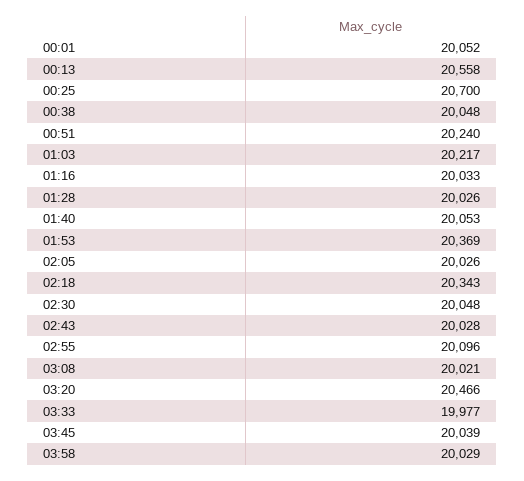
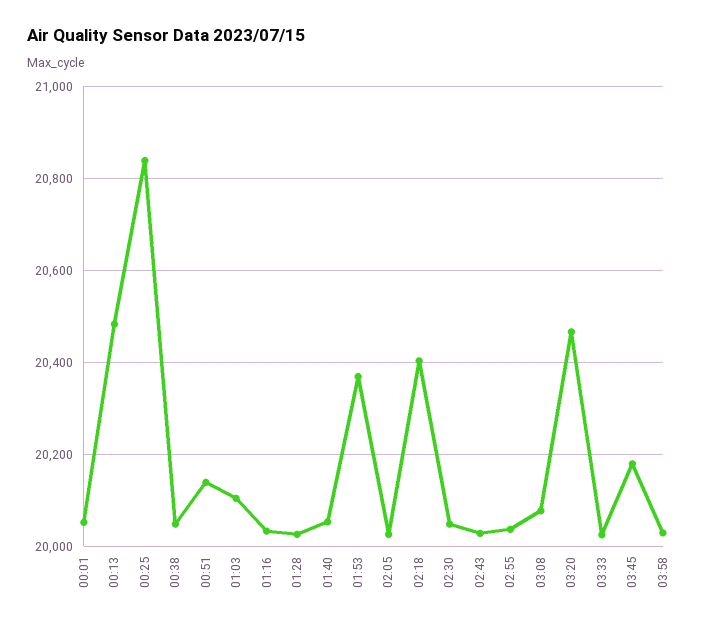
00:13: 20558 -> 20480
00:25: 20700 -> 20840
00:51: 20240 -> 20140
01:03: 20217 -> 20100
02:18: 20343 -> 20400
02:55: 20096 -> 20040
03:08: 20021 -> 20080
03:33: 19977 -> 20020
03:45: 20039 -> 20180

